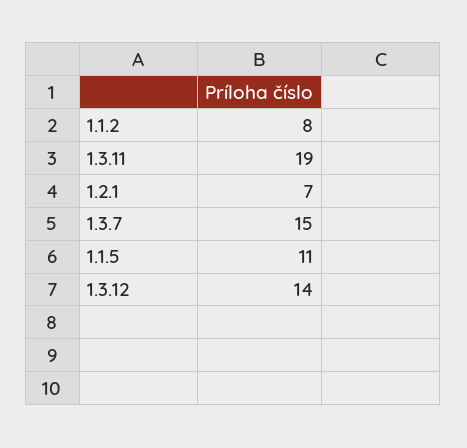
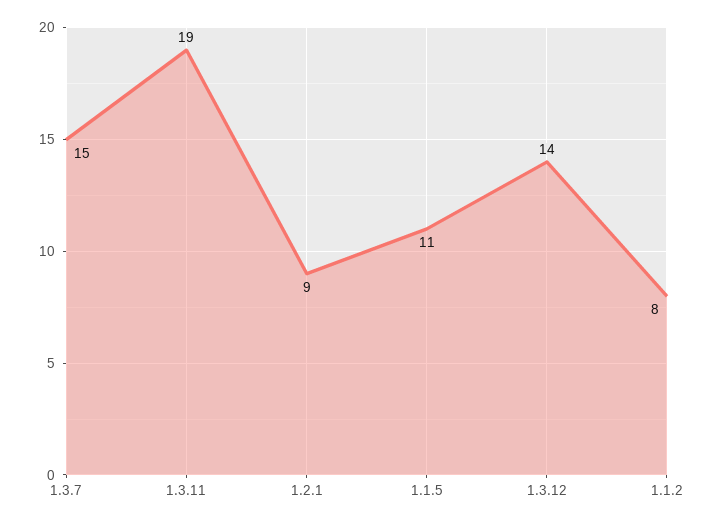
1.2.1: 7 -> 9

